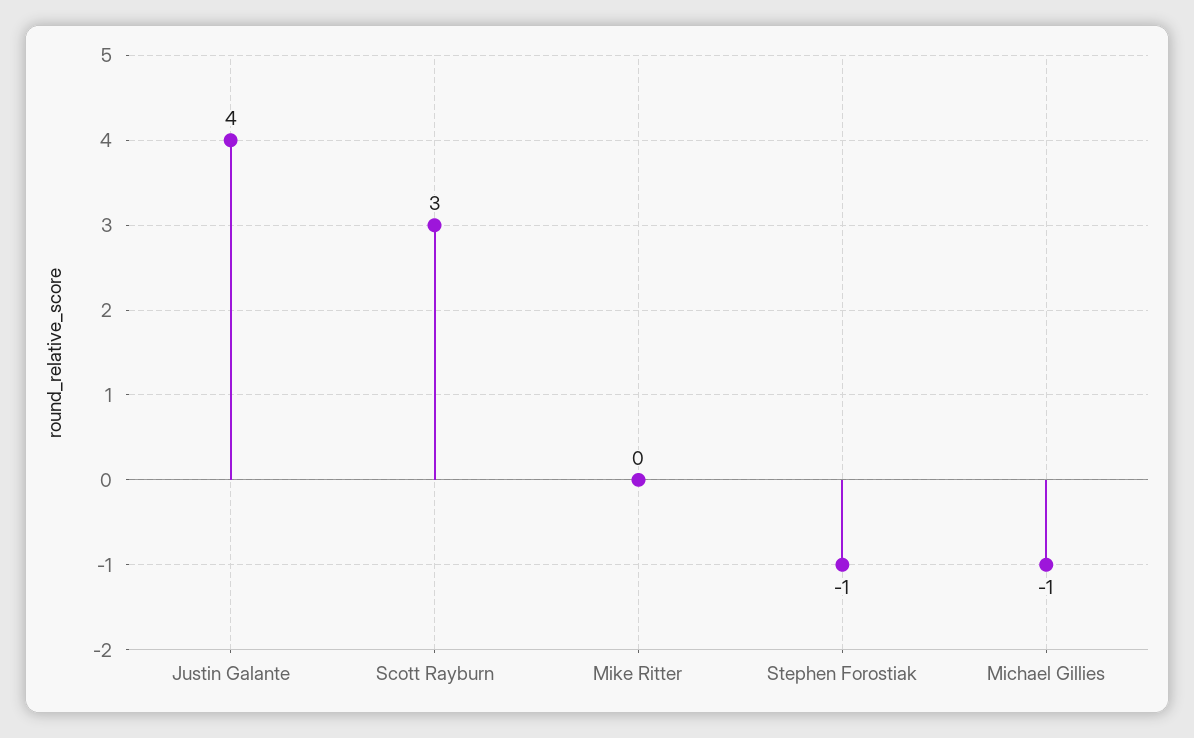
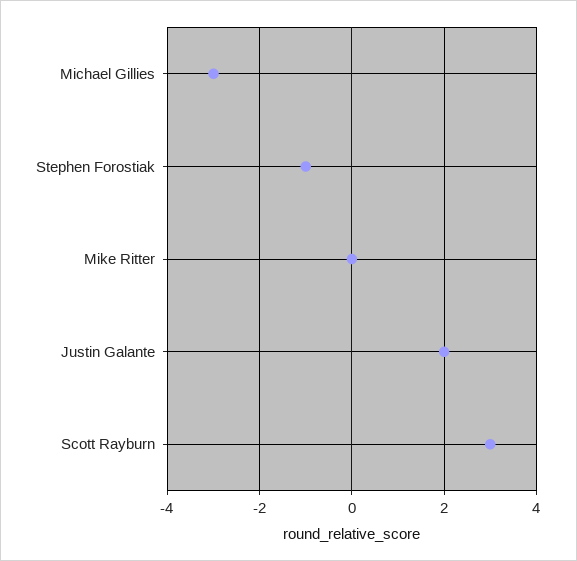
Justin Galante: 4 -> 2
Michael Gillies: -1 -> -3

